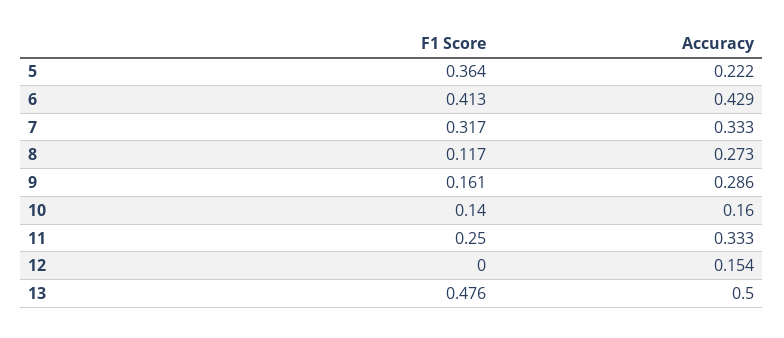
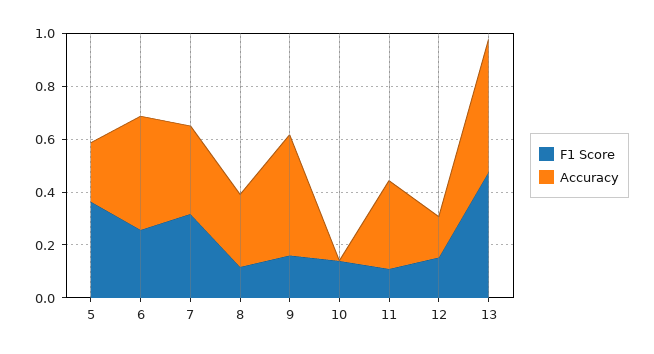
F1 Score, 6: 0.413 -> 0.25
Accuracy, 9: 0.286 -> 0.45
Accuracy, 10: 0.16 -> 0
F1 Score, 11: 0.25 -> 0.1
F1 Score, 12: 0 -> 0.15

